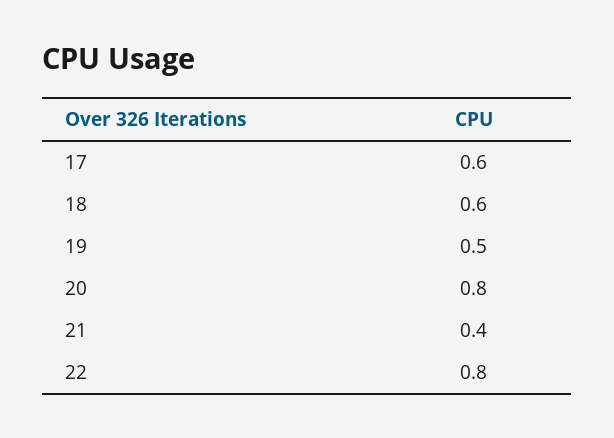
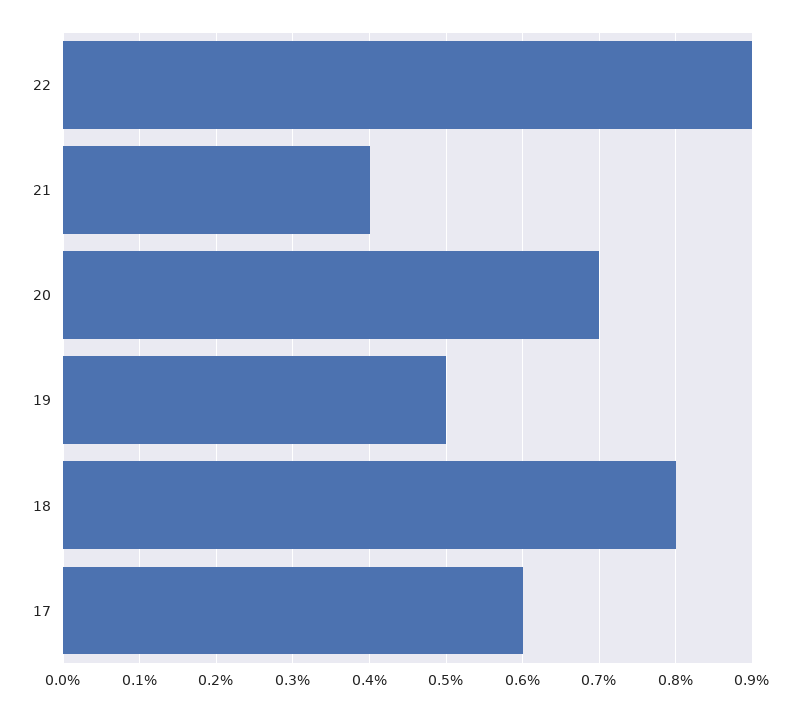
18: 0.6 -> 0.8
20: 0.8 -> 0.7
22: 0.8 -> 0.9

